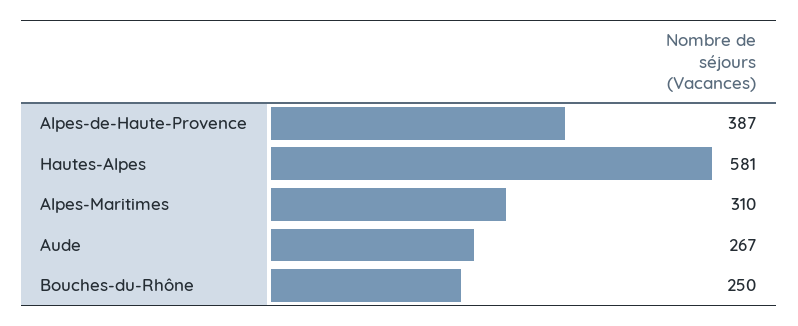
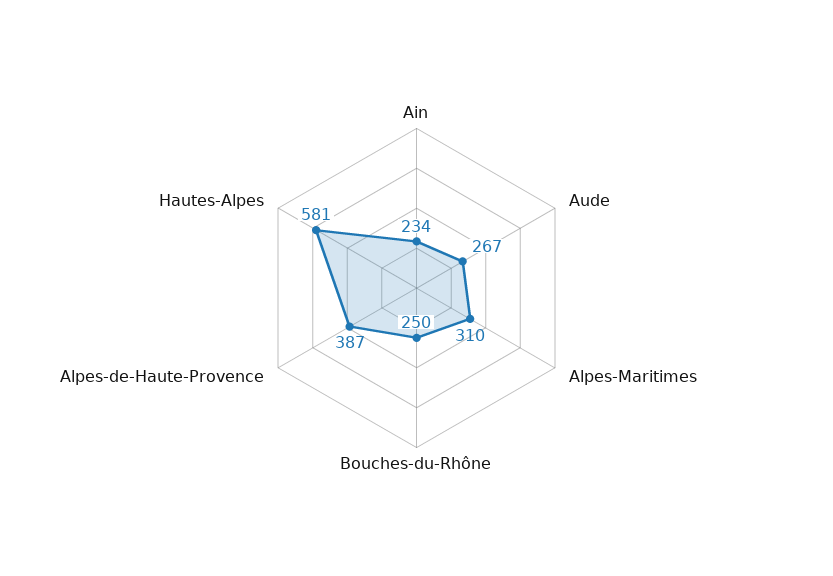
Ain: none -> 234

